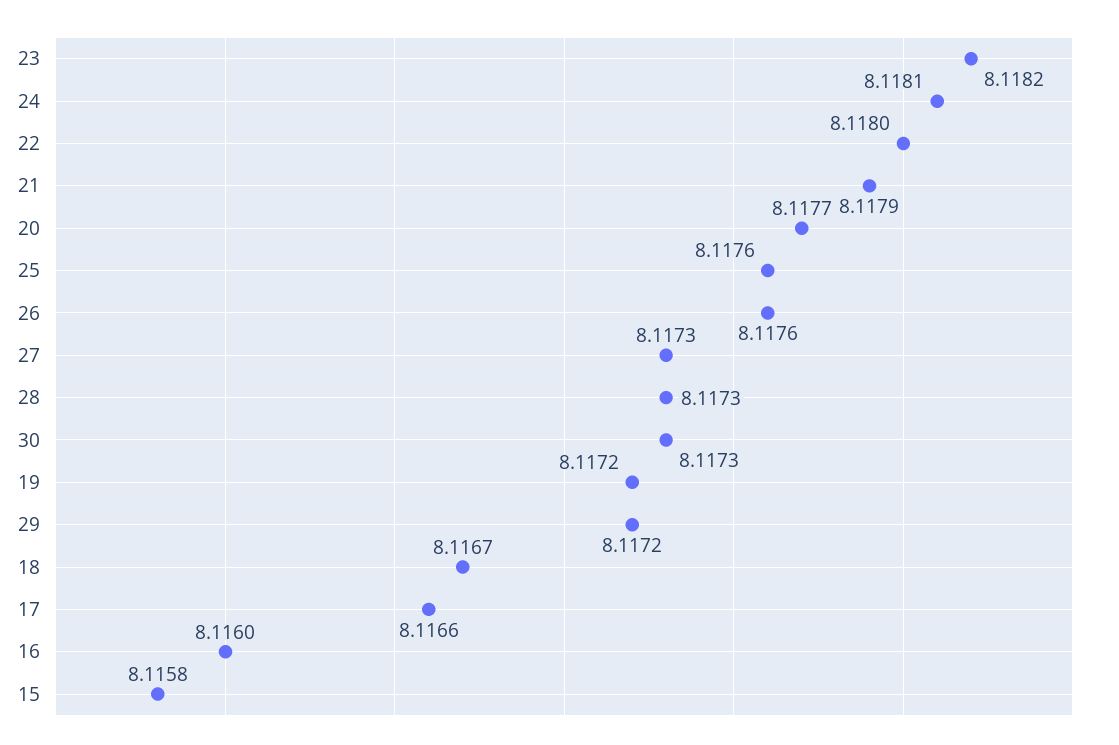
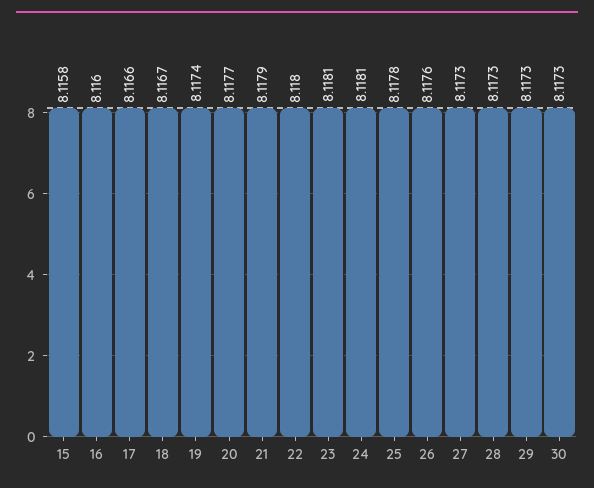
23: 8.1182 -> 8.1181
25: 8.1176 -> 8.1178
19: 8.1172 -> 8.1174
29: 8.1172 -> 8.1173

